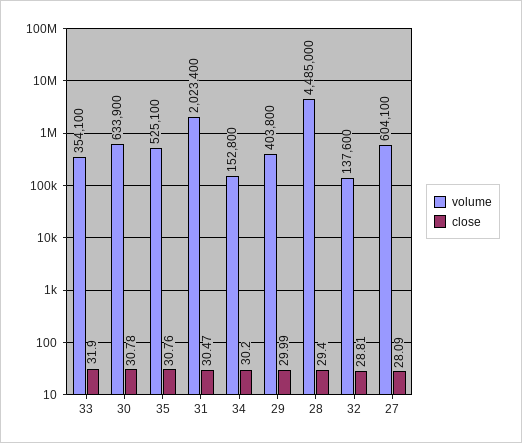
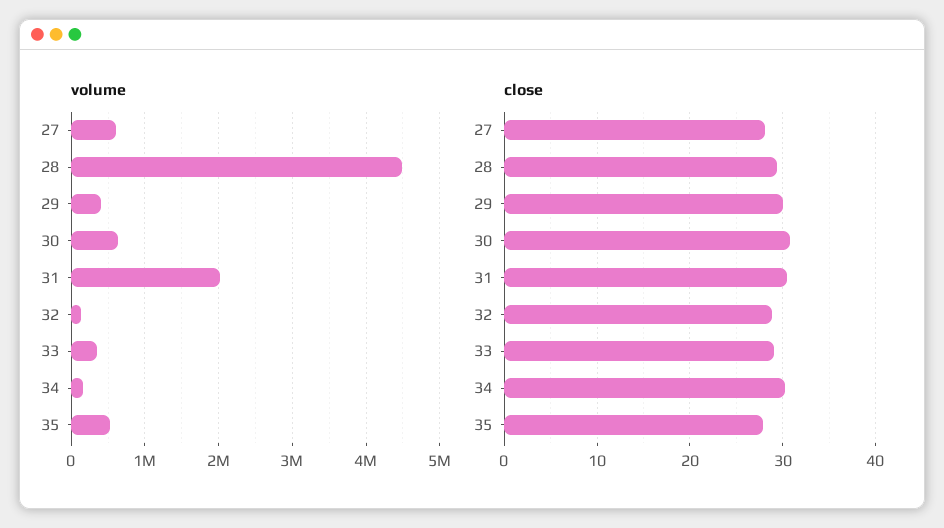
close, 33: 31.9 -> 29
close, 35: 30.76 -> 28

